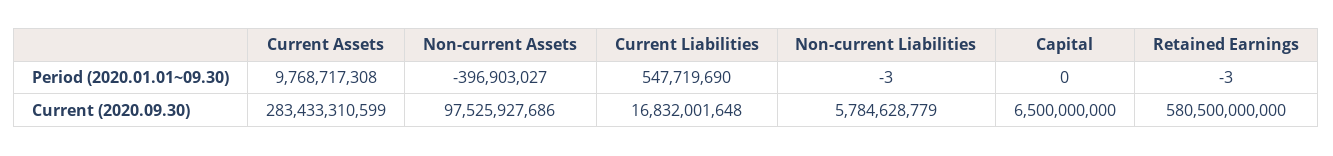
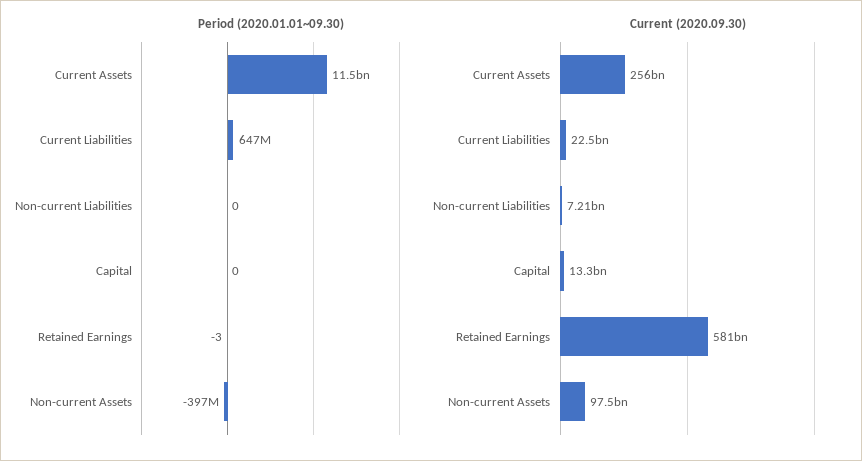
Period (2020.01.01~09.30), Current Assets: 9768717308 -> 11500000000
Period (2020.01.01~09.30), Current Liabilities: 547719690 -> 647000000
Period (2020.01.01~09.30), Non-current Liabilities: -3 -> 0
Current (2020.09.30), Current Assets: 283433310599 -> 256000000000
Current (2020.09.30), Current Liabilities: 16832001648 -> 22500000000
Current (2020.09.30), Non-current Liabilities: 5784628779 -> 7210000000
Current (2020.09.30), Capital: 6500000000 -> 13300000000

